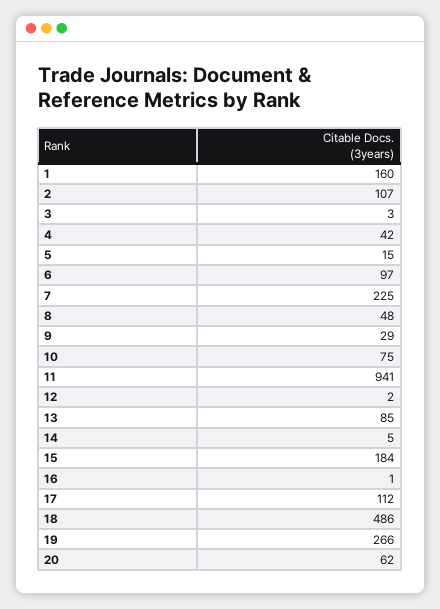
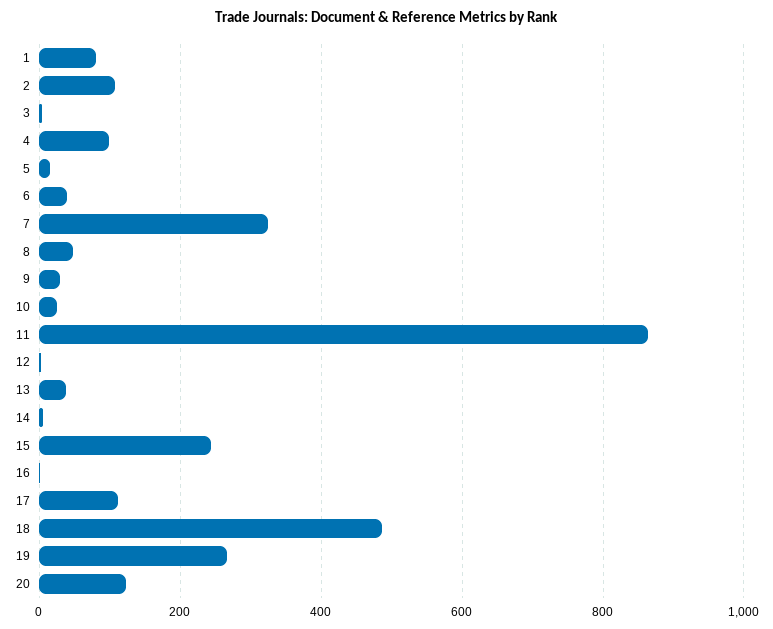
1: 160 -> 80
4: 42 -> 100
6: 97 -> 40
7: 225 -> 320
10: 75 -> 20
11: 941 -> 860
13: 85 -> 40
15: 184 -> 240
20: 62 -> 120

